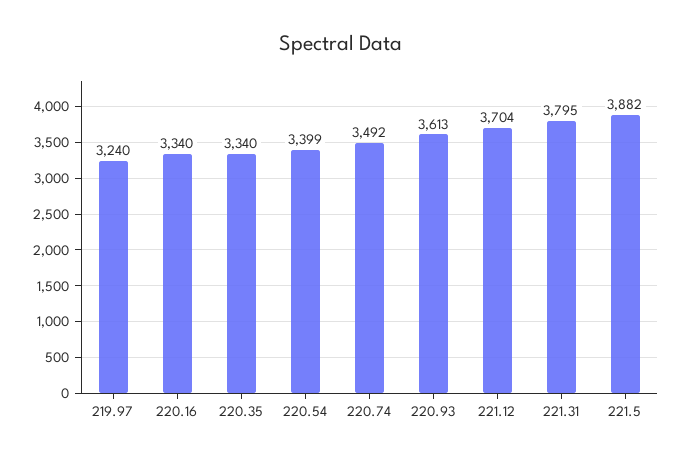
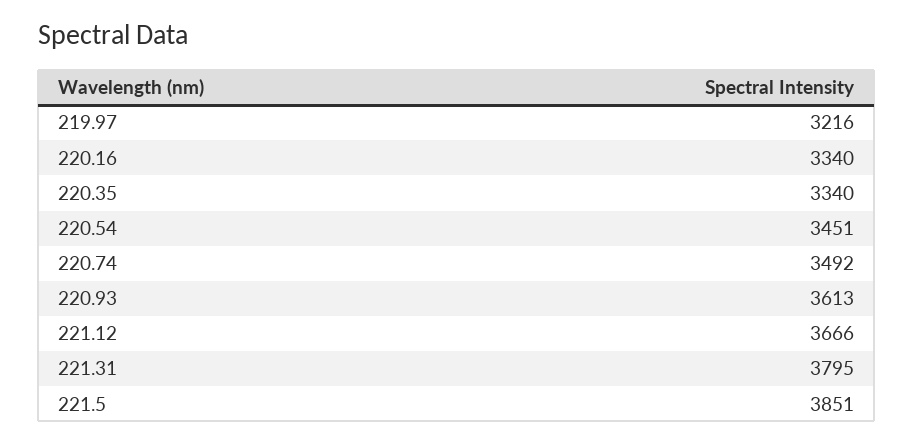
219.97: 3240 -> 3216
220.54: 3399 -> 3451
221.12: 3704 -> 3666
221.5: 3882 -> 3851

